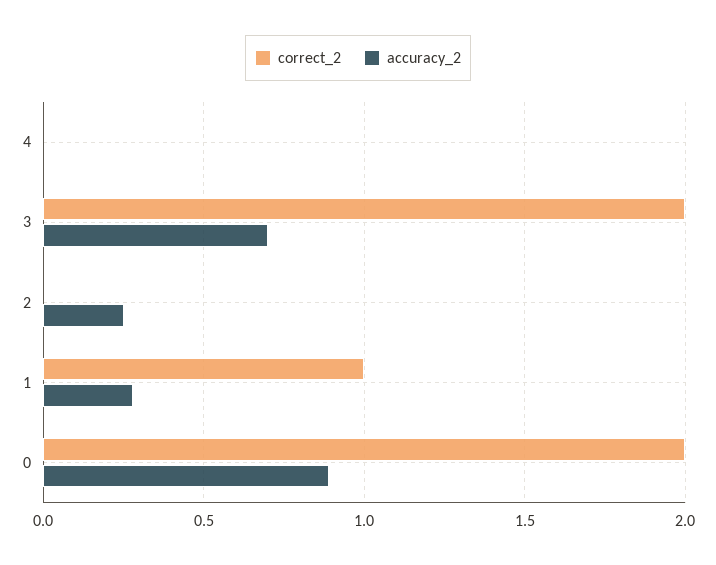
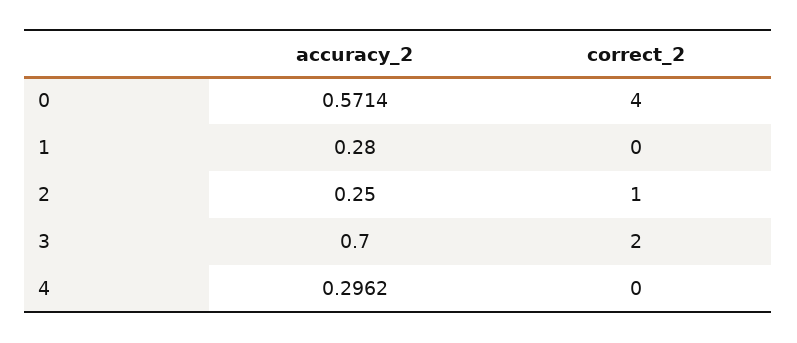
accuracy_2, 4: 0 -> 0.2962
correct_2, 2: 0 -> 1
correct_2, 1: 1 -> 0
correct_2, 0: 2 -> 4
accuracy_2, 0: 0.9 -> 0.5714

